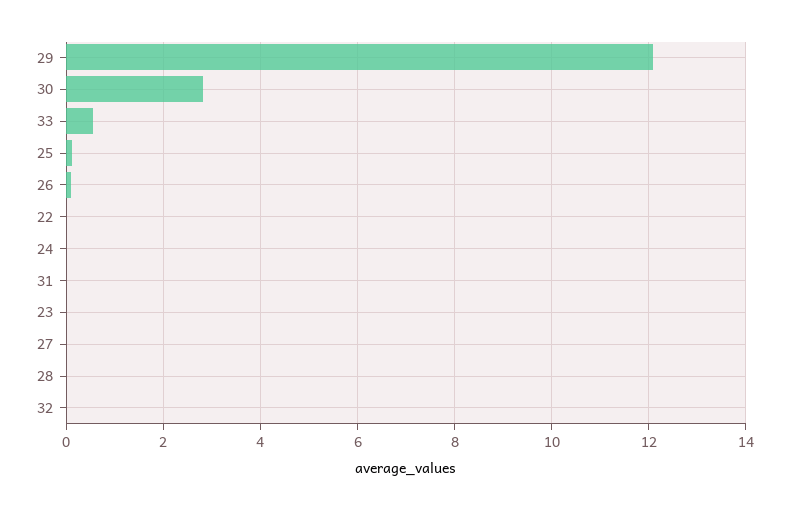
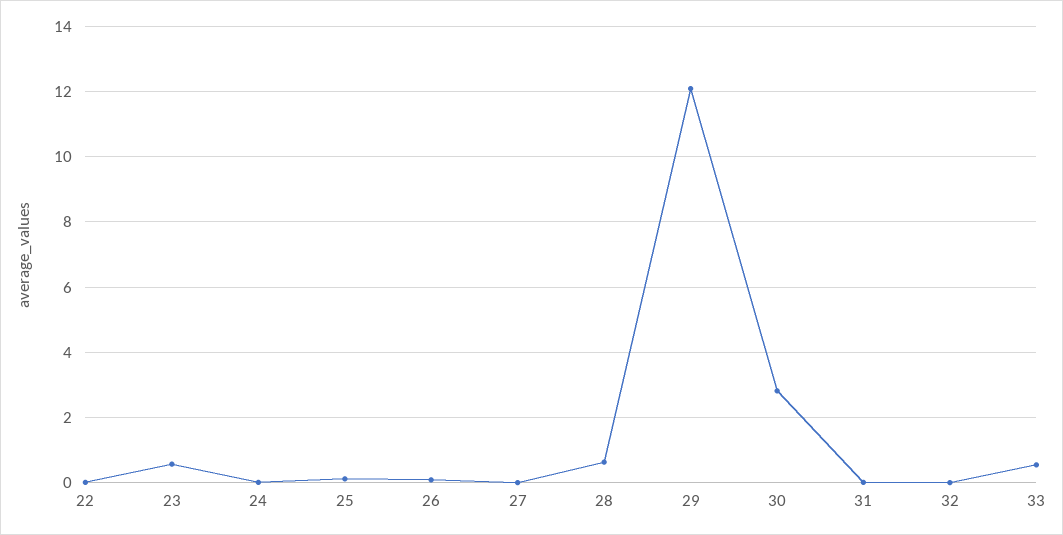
23: 0 -> 0.6
28: 0 -> 0.6

